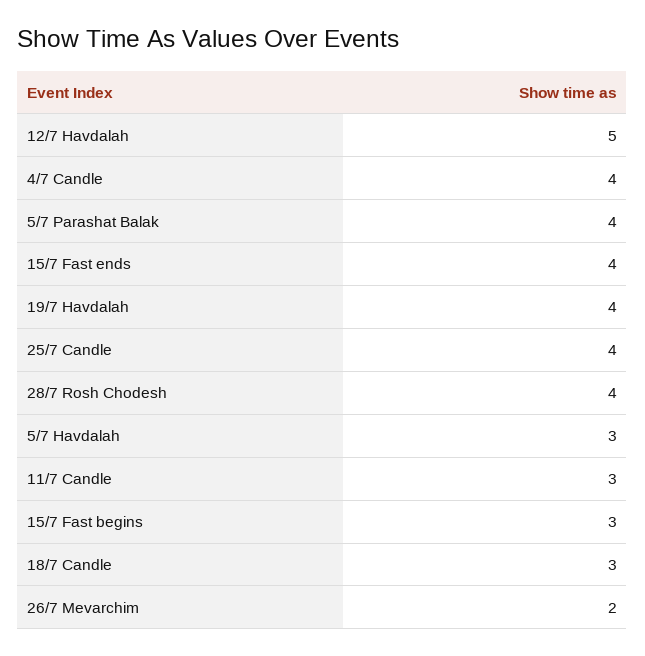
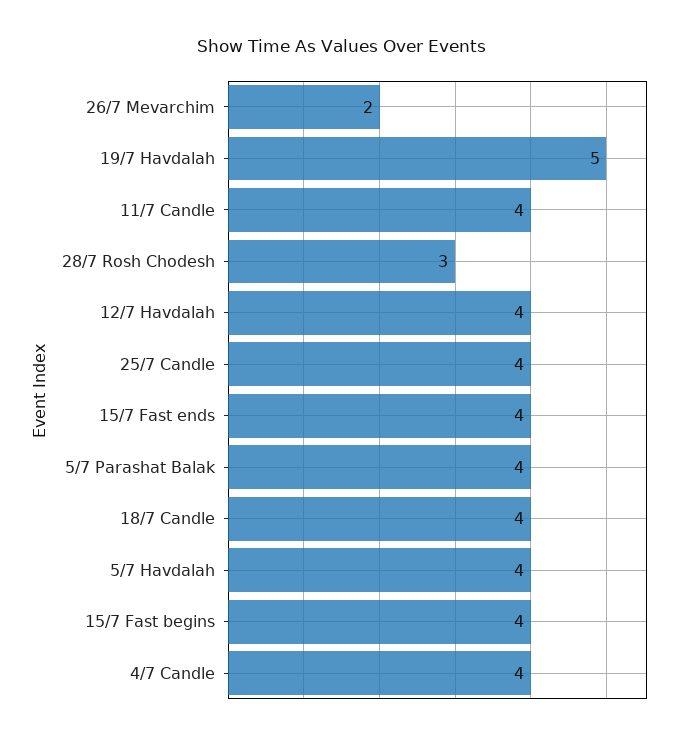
12/7 Havdalah: 5 -> 4
19/7 Havdalah: 4 -> 5
28/7 Rosh Chodesh: 4 -> 3
5/7 Havdalah: 3 -> 4
11/7 Candle: 3 -> 4
15/7 Fast begins: 3 -> 4
18/7 Candle: 3 -> 4

